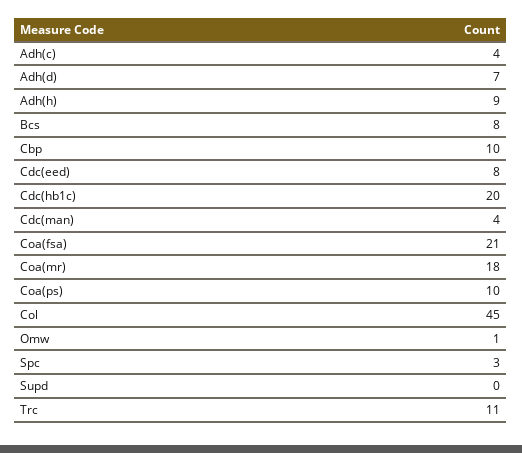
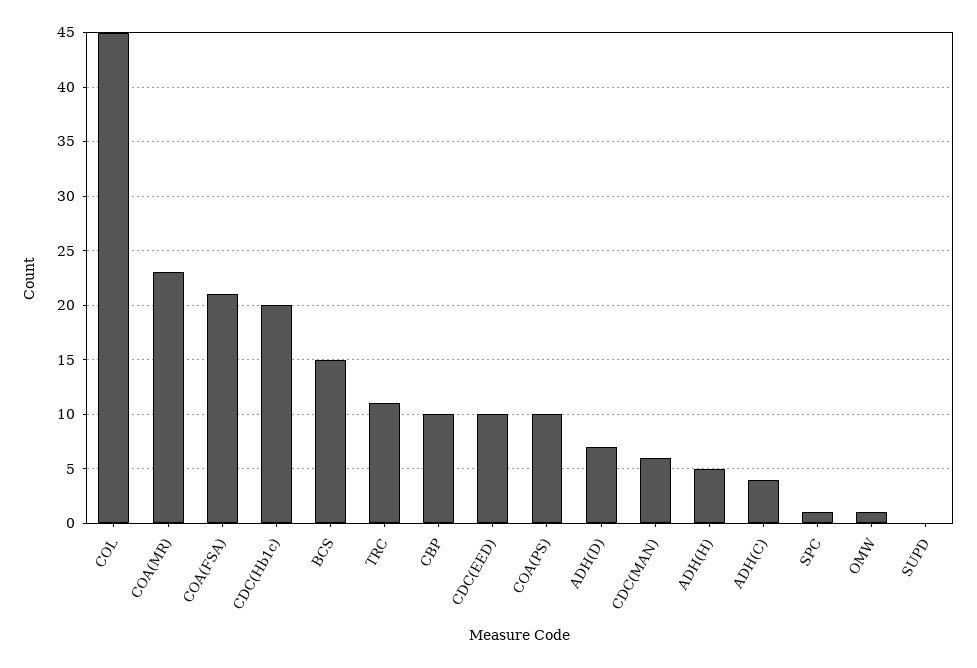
Adh(h): 9 -> 5
Bcs: 8 -> 15
Cdc(eed): 8 -> 10
Cdc(man): 4 -> 6
Coa(mr): 18 -> 23
Spc: 3 -> 1

